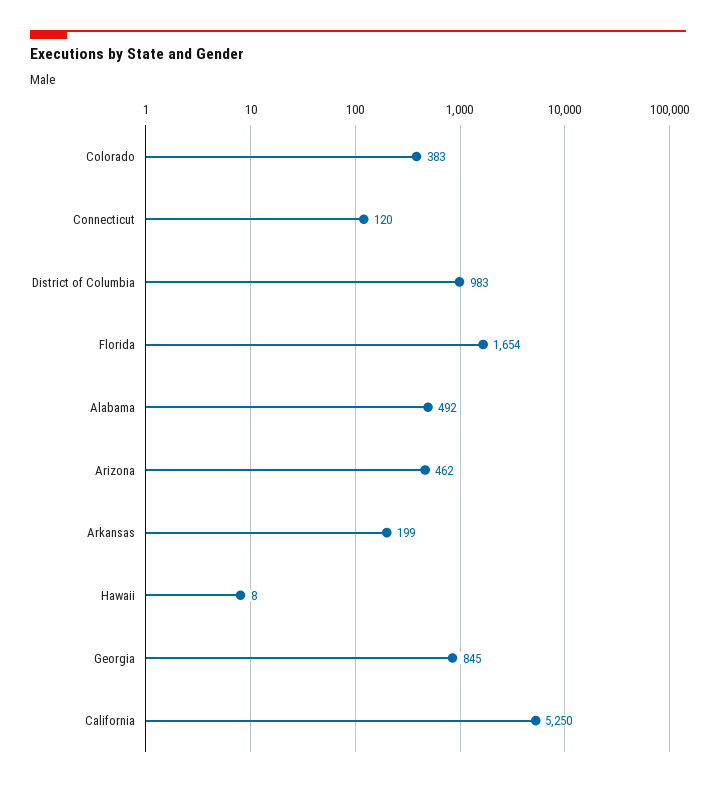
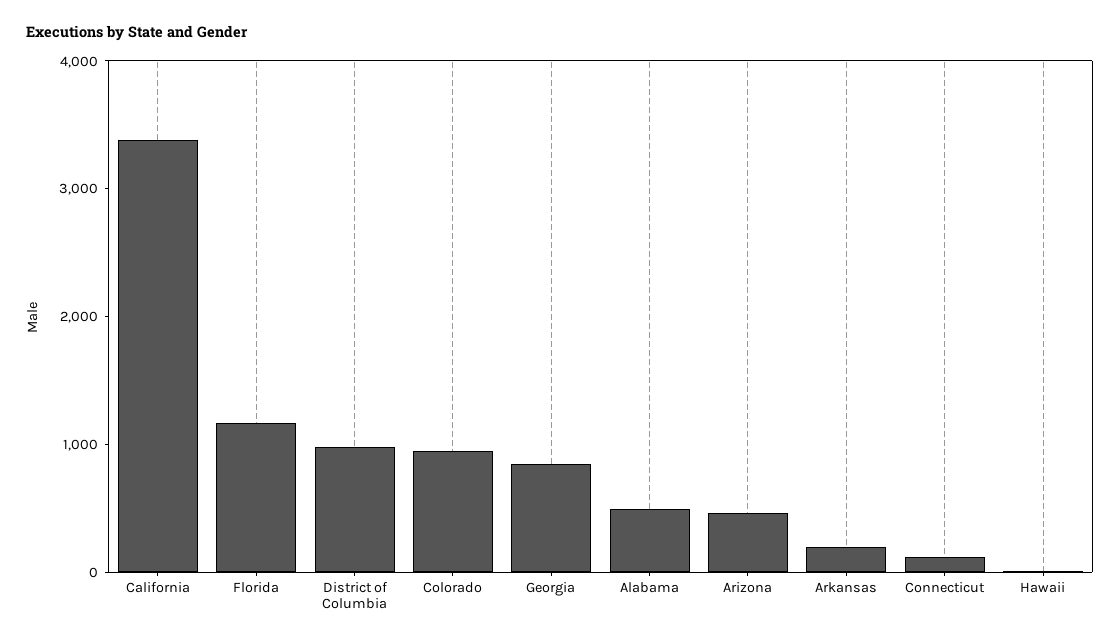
Colorado: 383 -> 1000
Florida: 1654 -> 1200
California: 5250 -> 3400

